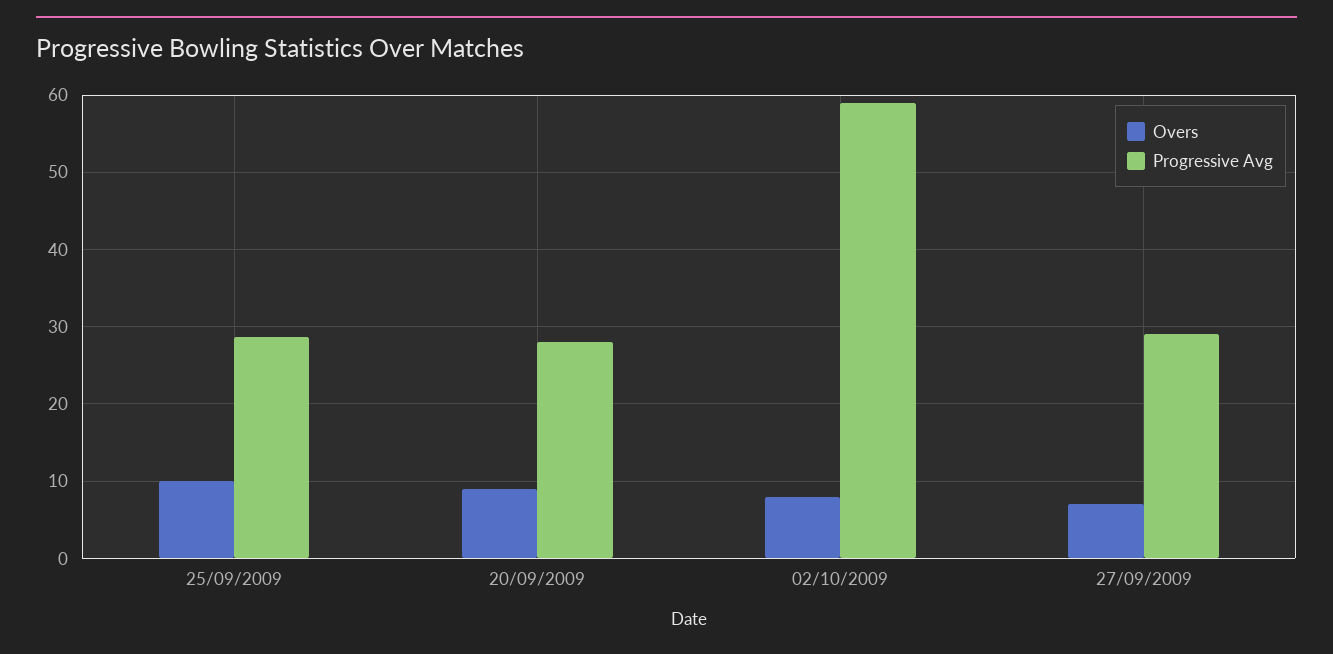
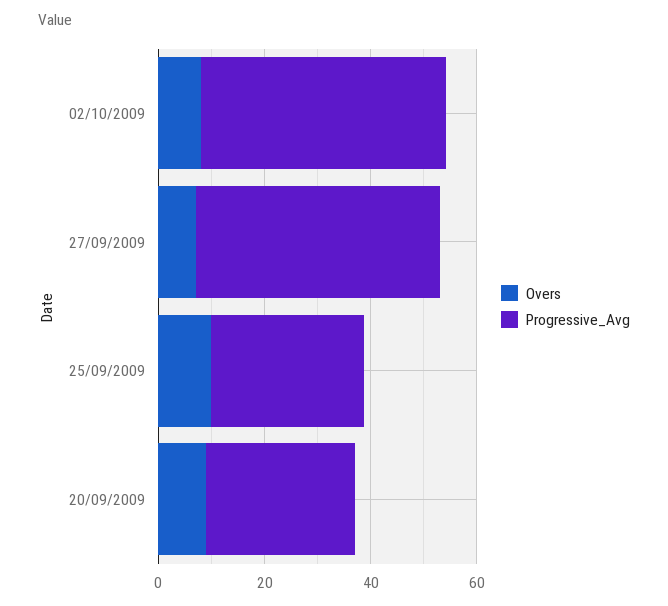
Progressive Avg, 02/10/2009: 59 -> 45
Progressive Avg, 27/09/2009: 29 -> 45

